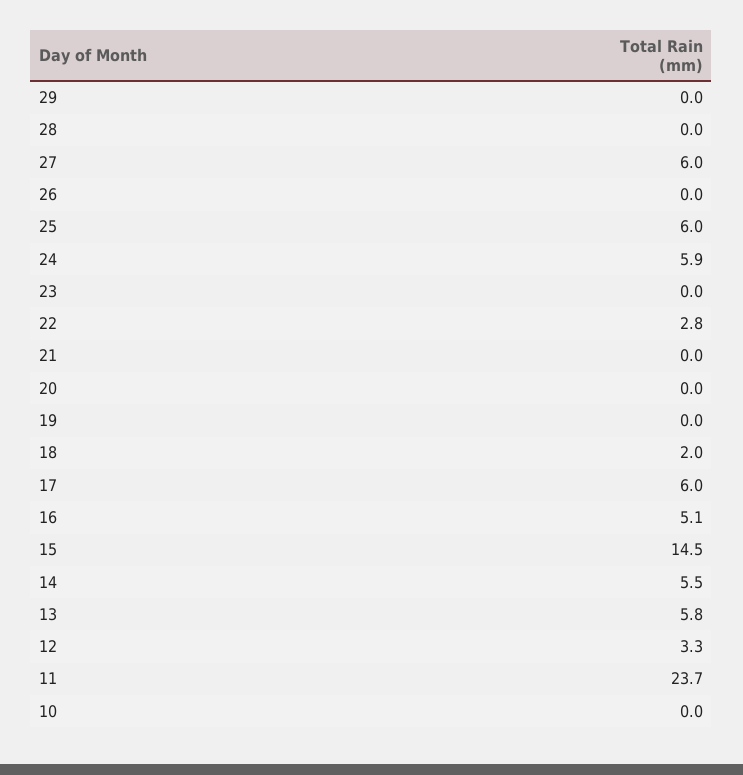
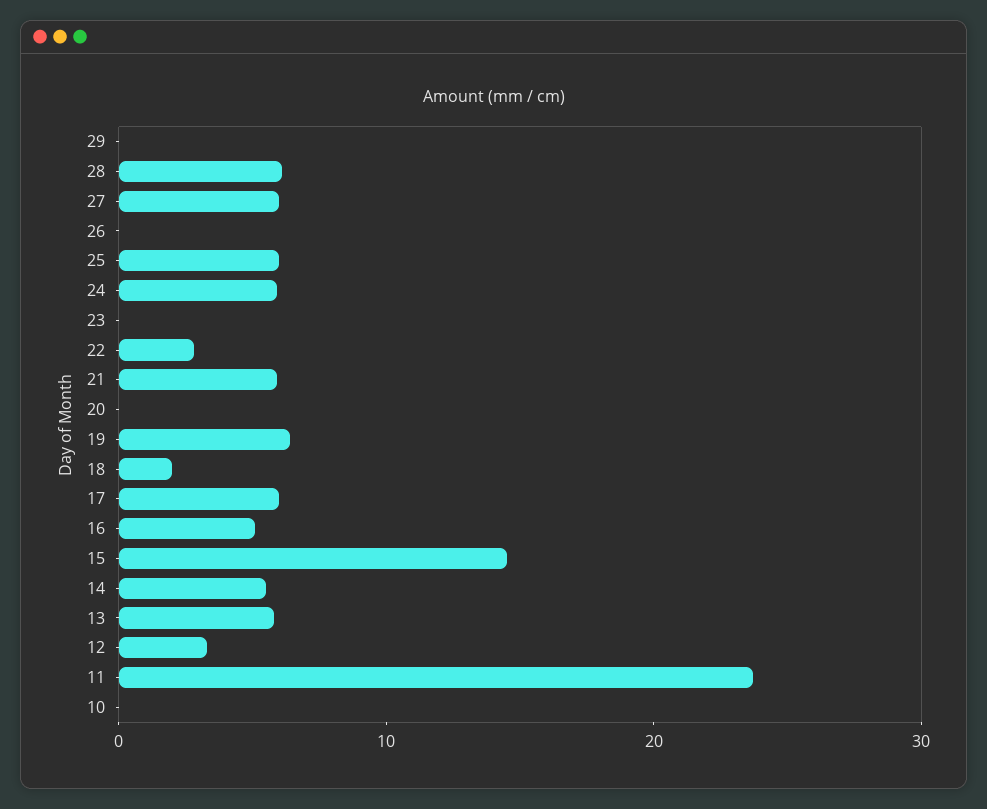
28: 0 -> 6
21: 0 -> 6
19: 0 -> 6

